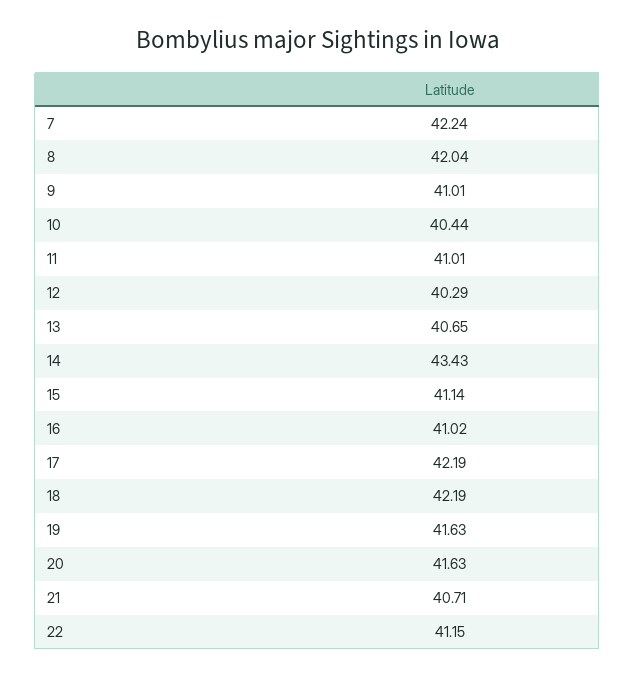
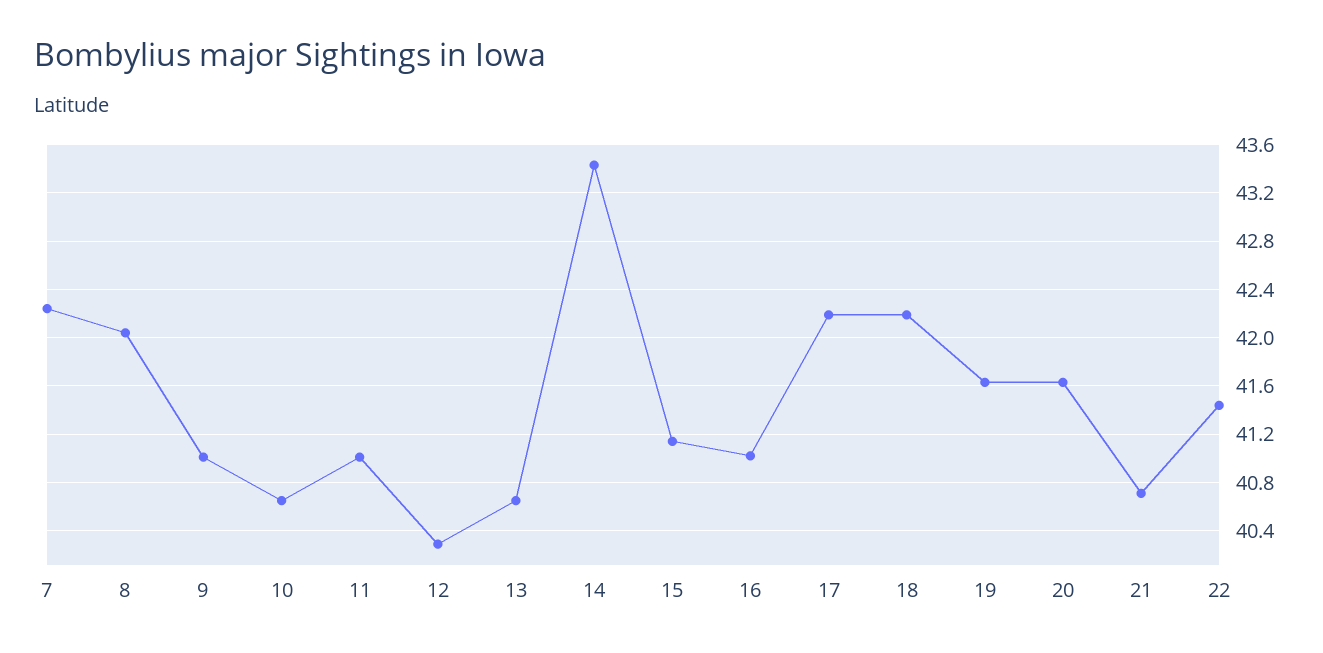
10: 40.44 -> 40.65
22: 41.15 -> 41.45

